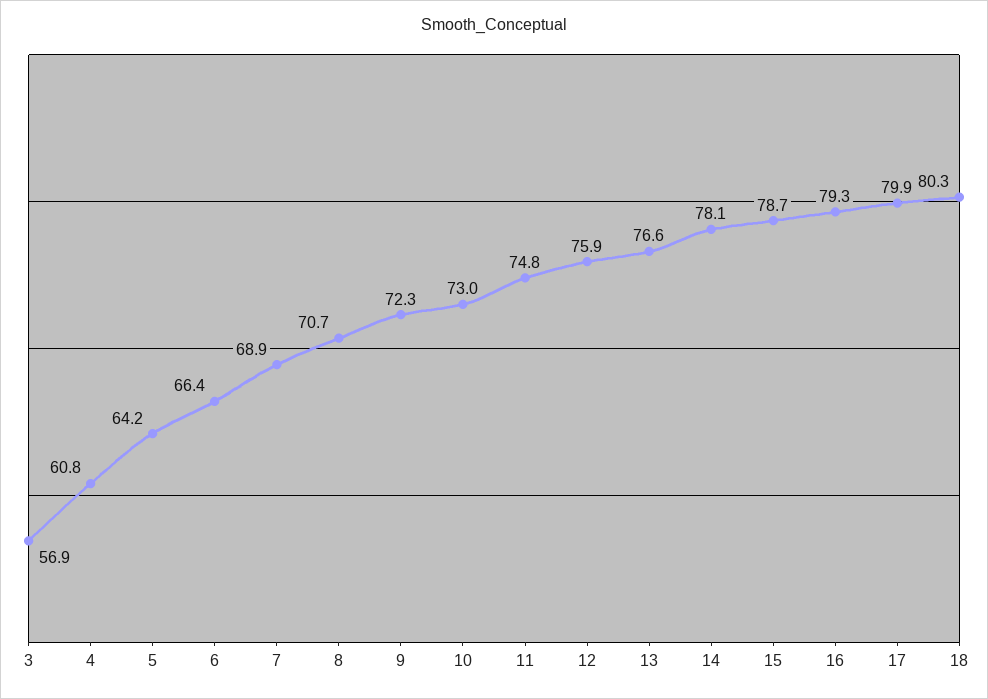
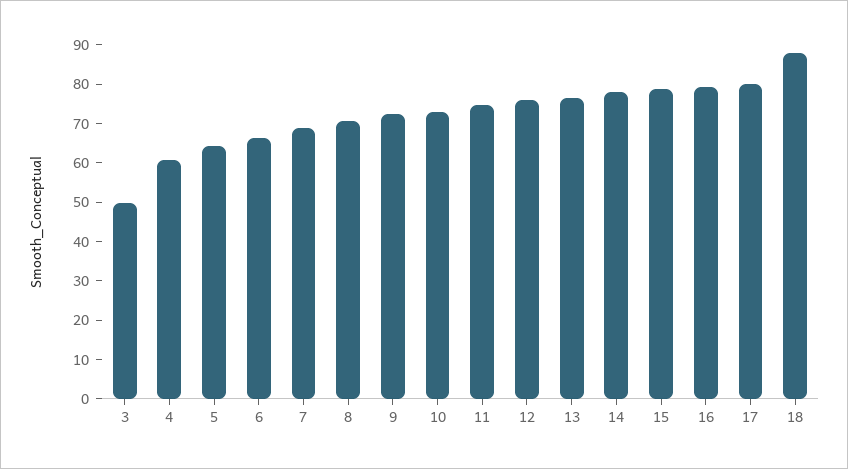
3: 56.9 -> 50
18: 80.3 -> 87.5

